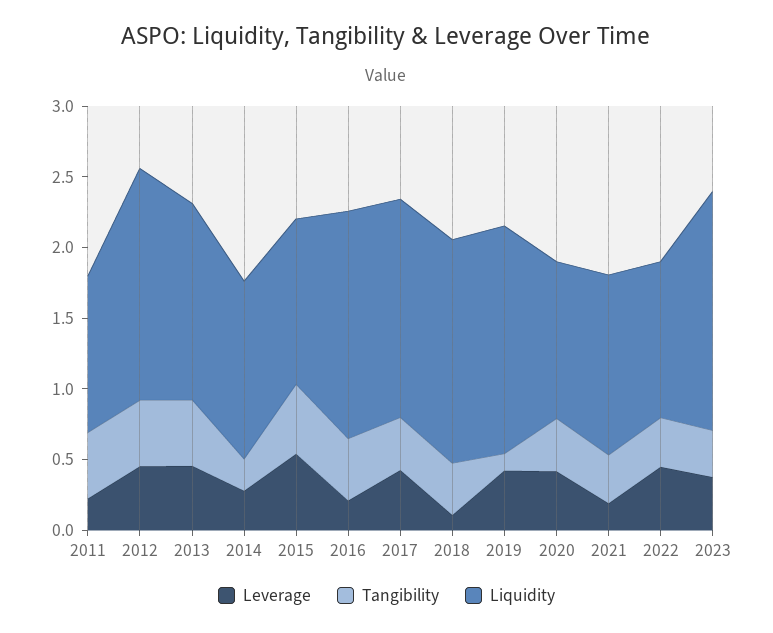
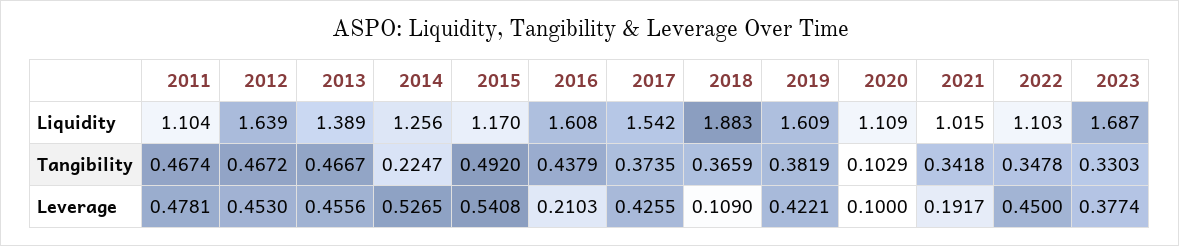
Leverage, 2011: 0.2 -> 0.4781
Leverage, 2014: 0.3 -> 0.5265
Liquidity, 2018: 1.6 -> 1.883
Tangibility, 2019: 0.1 -> 0.3819
Leverage, 2020: 0.4 -> 0.1
Tangibility, 2020: 0.4 -> 0.1029
Liquidity, 2021: 1.3 -> 1.015

